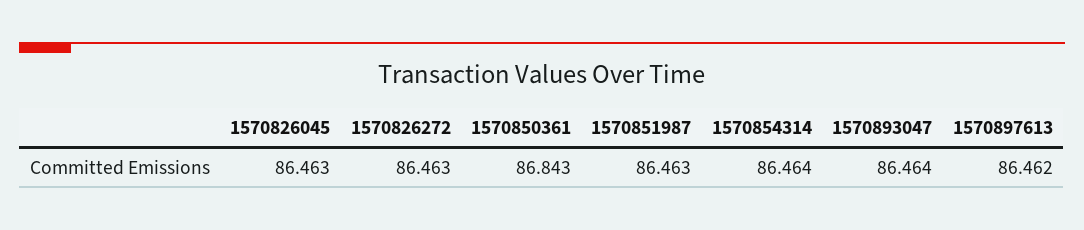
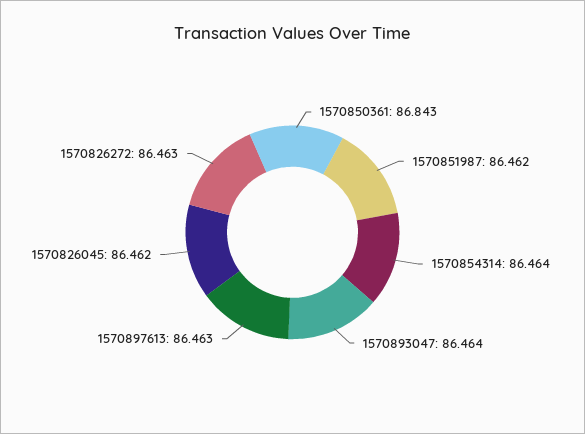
1570826045: 86.463 -> 86.462
1570851987: 86.463 -> 86.462
1570897613: 86.462 -> 86.463

